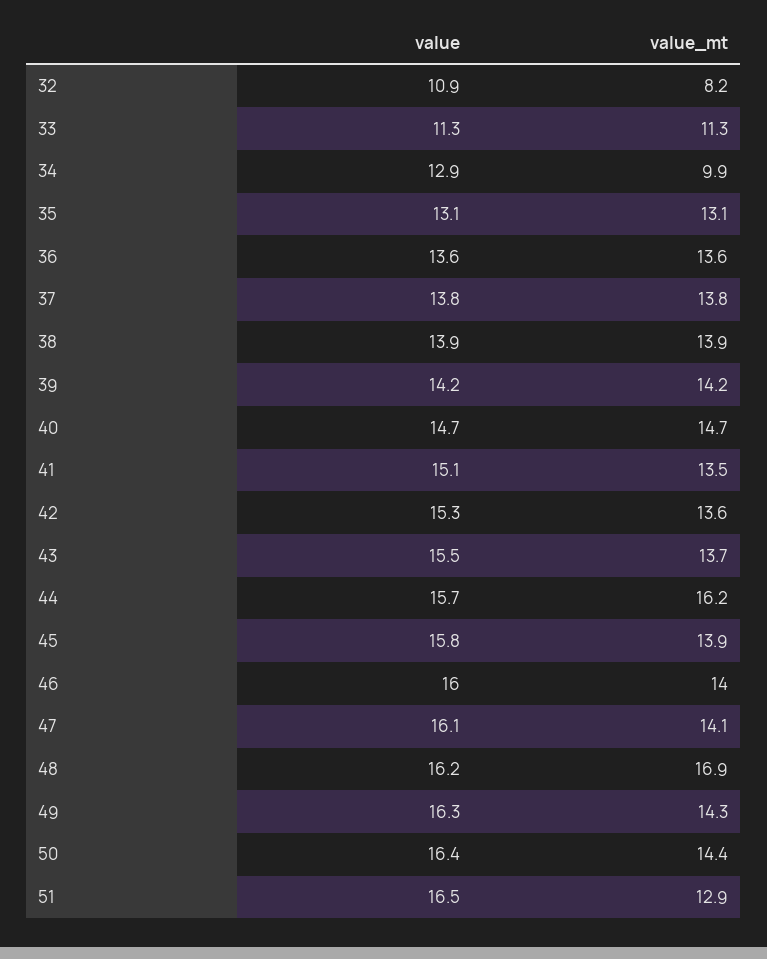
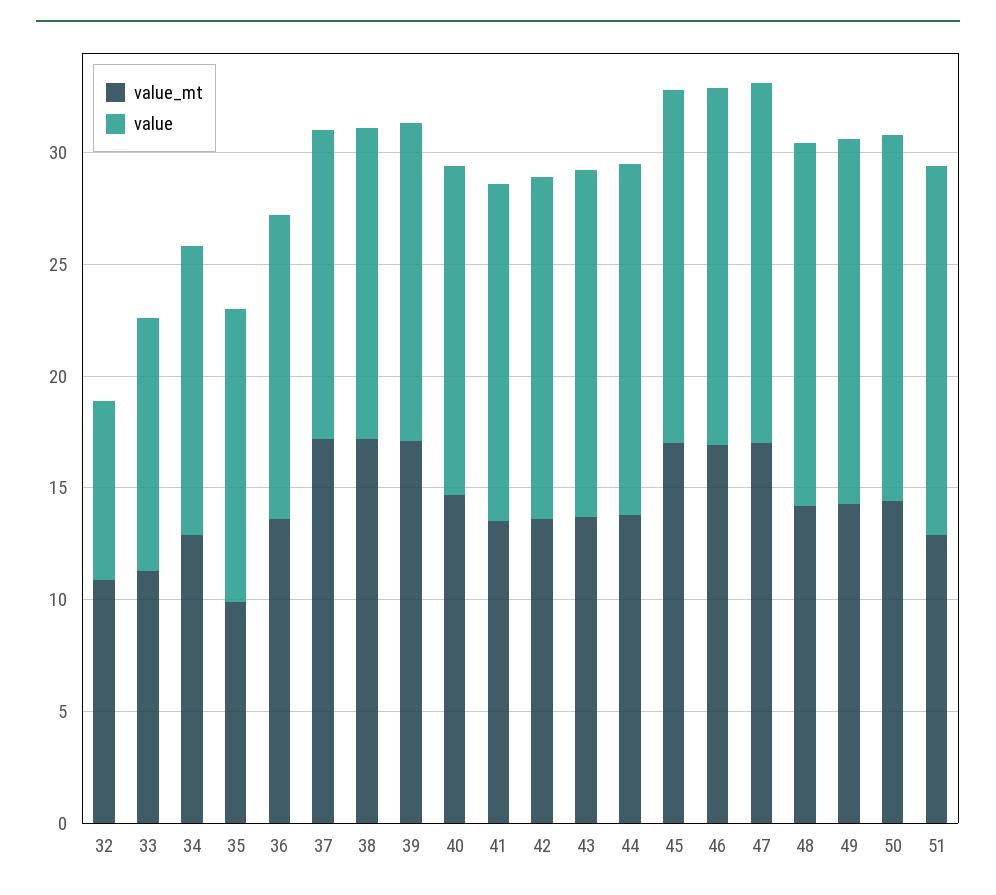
value, 32: 10.9 -> 8
value_mt, 32: 8.2 -> 11
value_mt, 34: 9.9 -> 13
value_mt, 35: 13.1 -> 10
value_mt, 37: 13.8 -> 17
value_mt, 38: 13.9 -> 17
value_mt, 39: 14.2 -> 17
value_mt, 44: 16.2 -> 14
value_mt, 45: 13.9 -> 17
value_mt, 46: 14 -> 17
value_mt, 47: 14.1 -> 17
value_mt, 48: 16.9 -> 14

